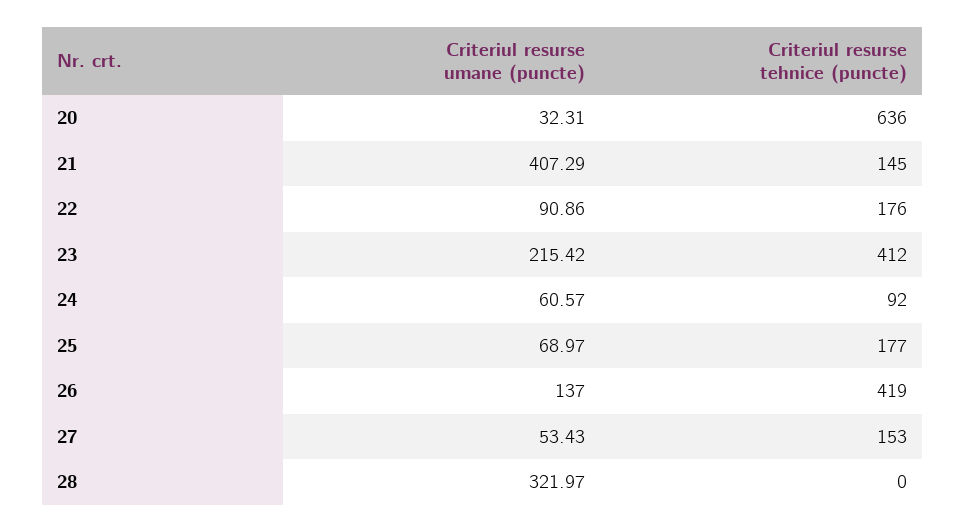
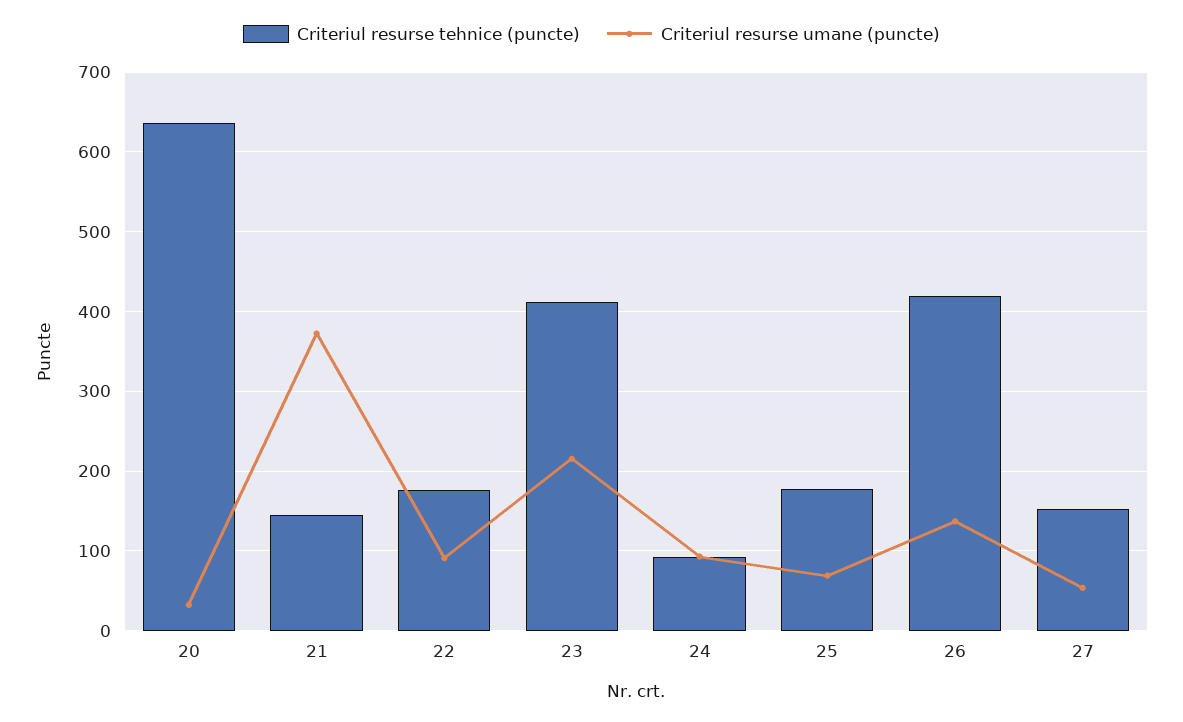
Criteriul resurse umane (puncte), 21: 407.29 -> 370
Criteriul resurse umane (puncte), 24: 60.57 -> 90
Criteriul resurse umane (puncte), 28: 321.97 -> none
Criteriul resurse tehnice (puncte), 28: 0 -> none

